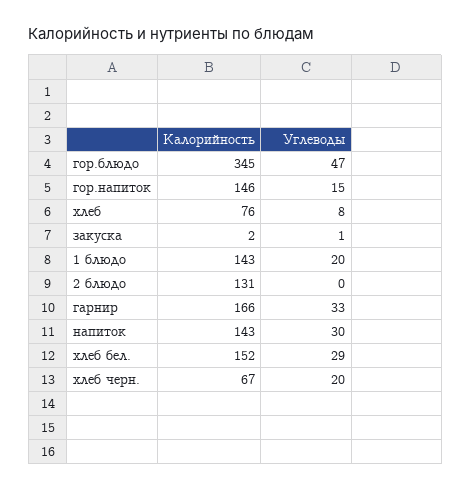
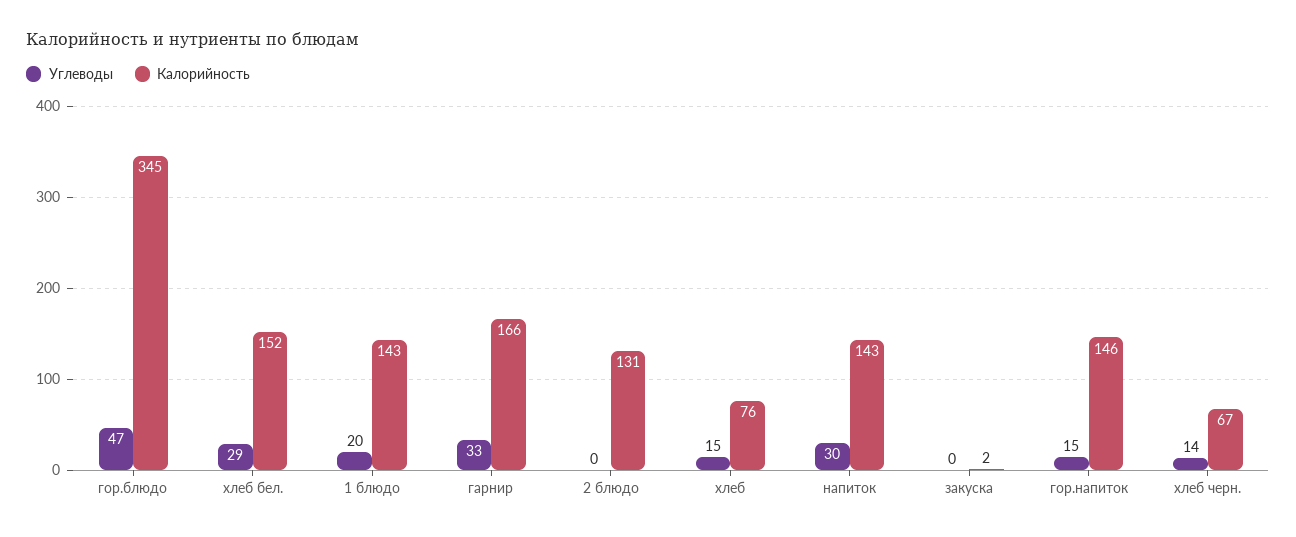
Углеводы, хлеб: 8 -> 15
Углеводы, закуска: 1 -> 0
Углеводы, хлеб черн.: 20 -> 14

